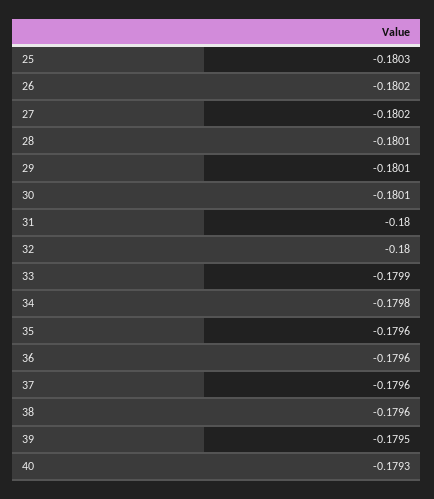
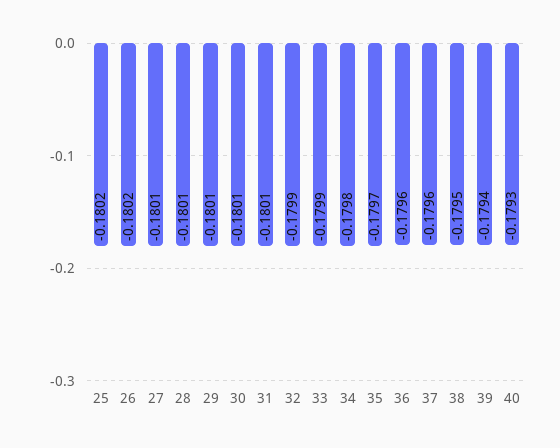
25: -0.1803 -> -0.1802
27: -0.1802 -> -0.1801
31: -0.18 -> -0.1801
32: -0.18 -> -0.1799
35: -0.1796 -> -0.1797
38: -0.1796 -> -0.1795
39: -0.1795 -> -0.1794

